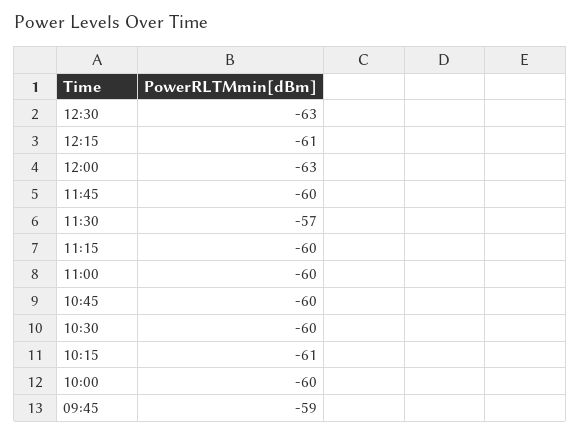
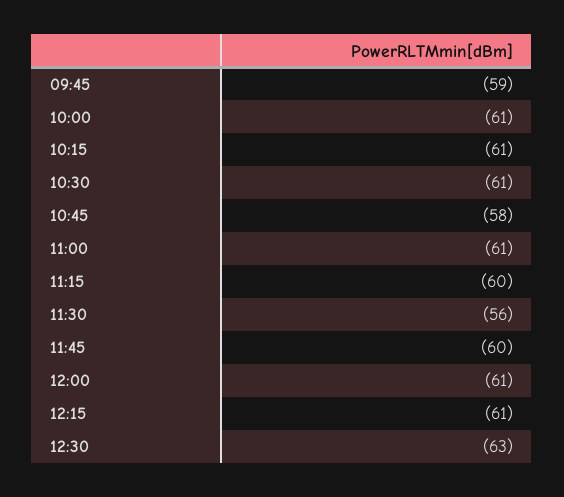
12:00: -63 -> -61
11:30: -57 -> -56
11:00: -60 -> -61
10:45: -60 -> -58
10:30: -60 -> -61
10:00: -60 -> -61

